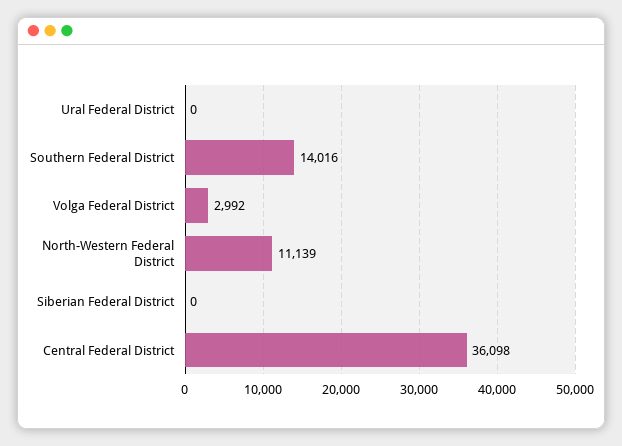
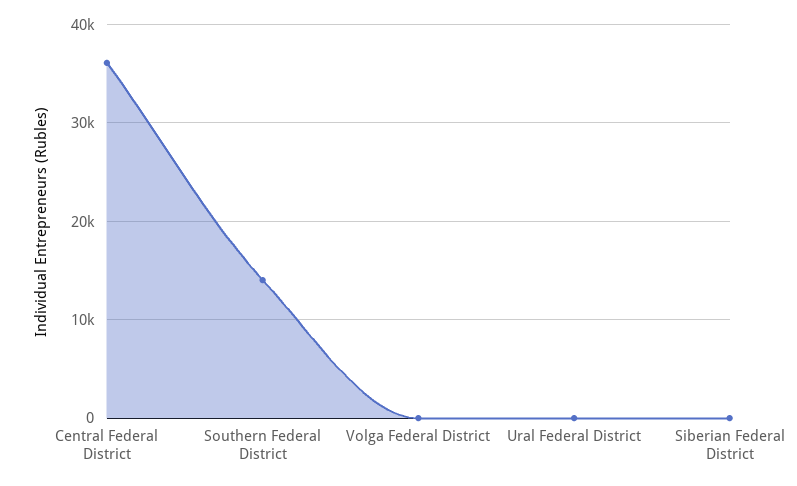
Volga Federal District: 2992 -> 0
North-Western Federal District: 11139 -> none

